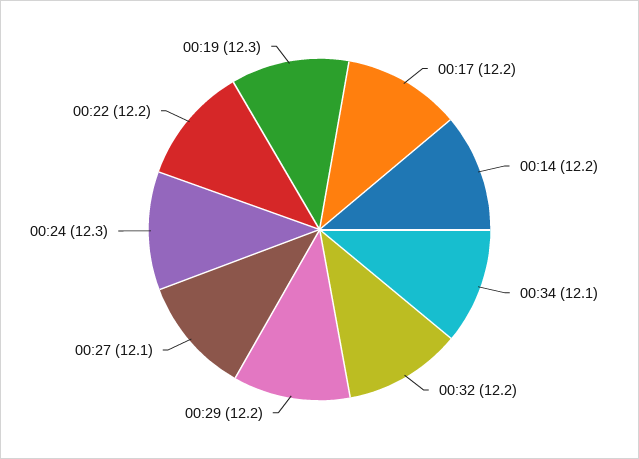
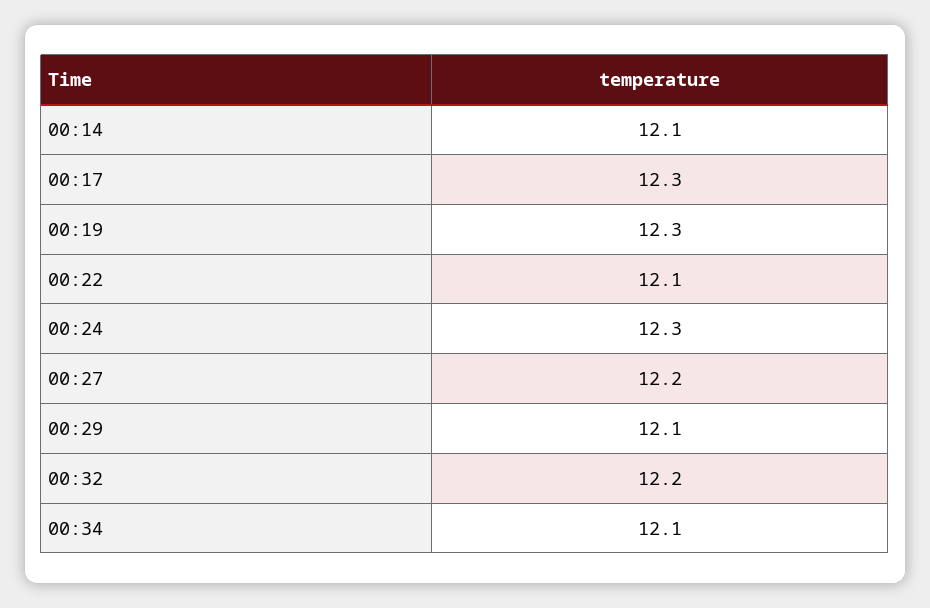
00:17: 12.2 -> 12.3
00:14: 12.2 -> 12.1
00:29: 12.2 -> 12.1
00:27: 12.1 -> 12.2
00:22: 12.2 -> 12.1

